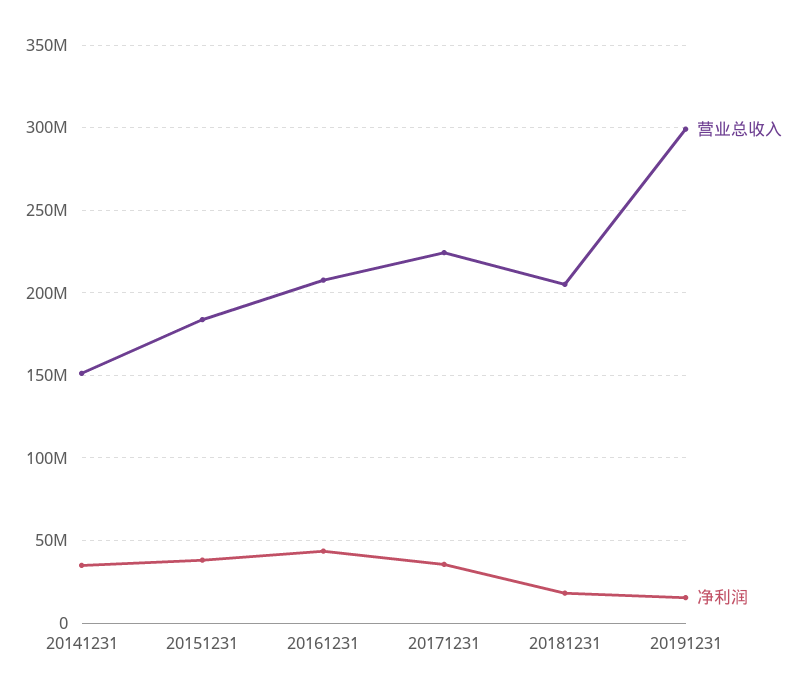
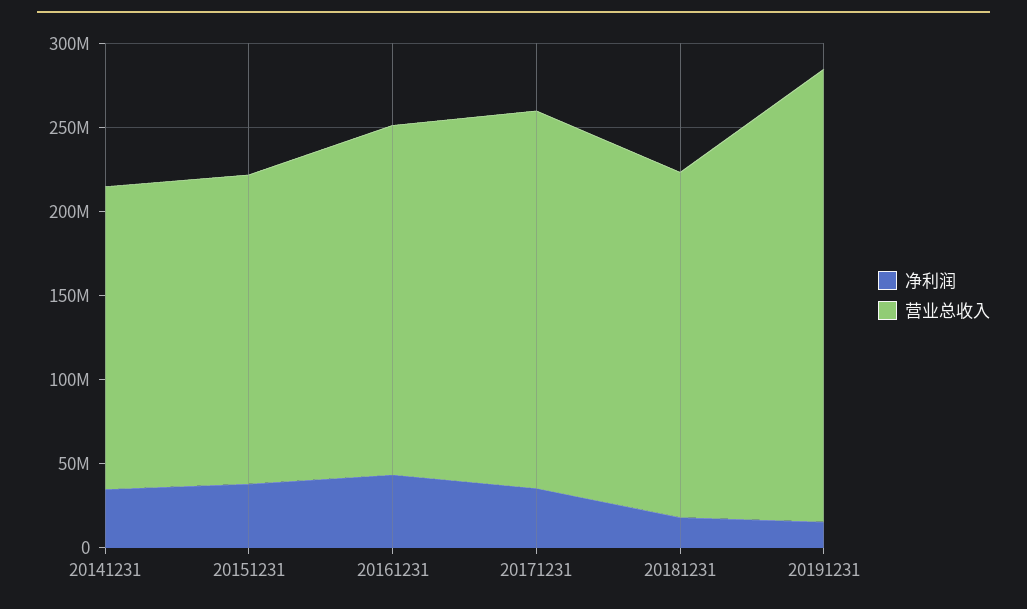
营业总收入, 20141231: 150000000 -> 180000000
营业总收入, 20191231: 300000000 -> 270000000

